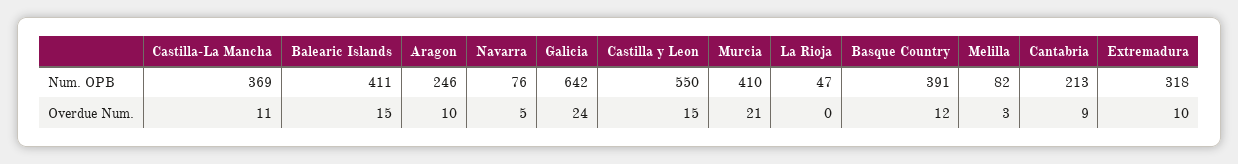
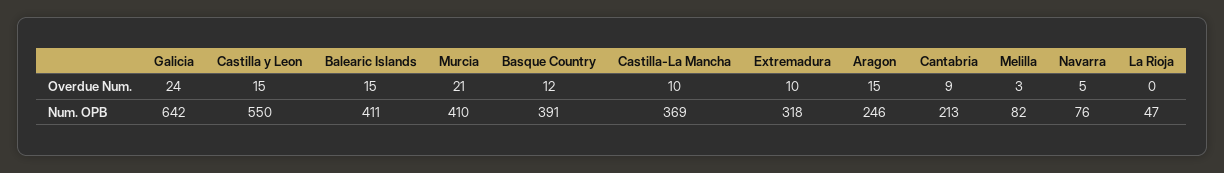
Castilla-La Mancha, Overdue Num.: 11 -> 10
Aragon, Overdue Num.: 10 -> 15

